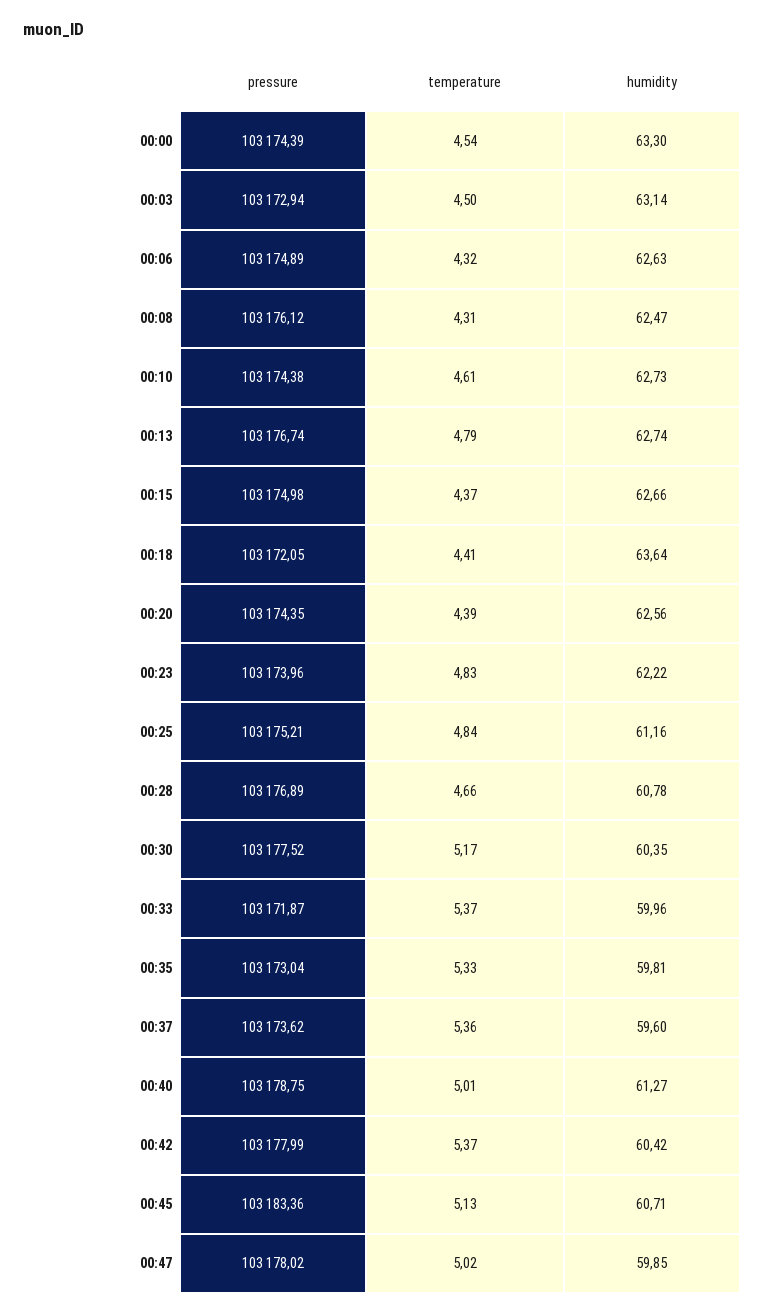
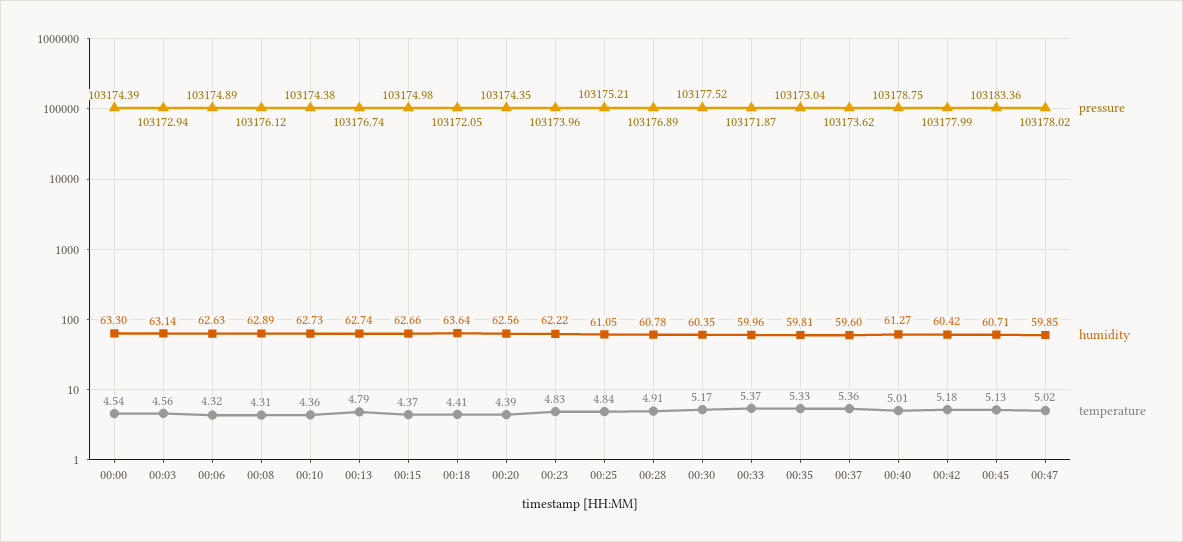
temperature, 00:03: 4.5 -> 4.56
humidity, 00:08: 62.47 -> 62.89
temperature, 00:10: 4.61 -> 4.36
humidity, 00:25: 61.16 -> 61.05
temperature, 00:28: 4.66 -> 4.91
temperature, 00:42: 5.37 -> 5.18

